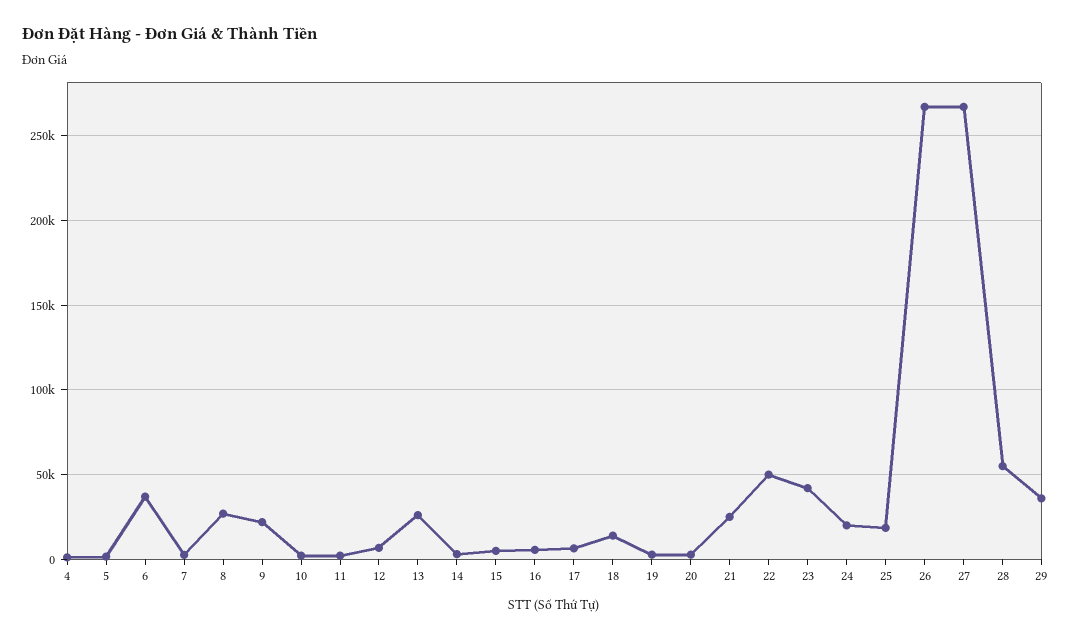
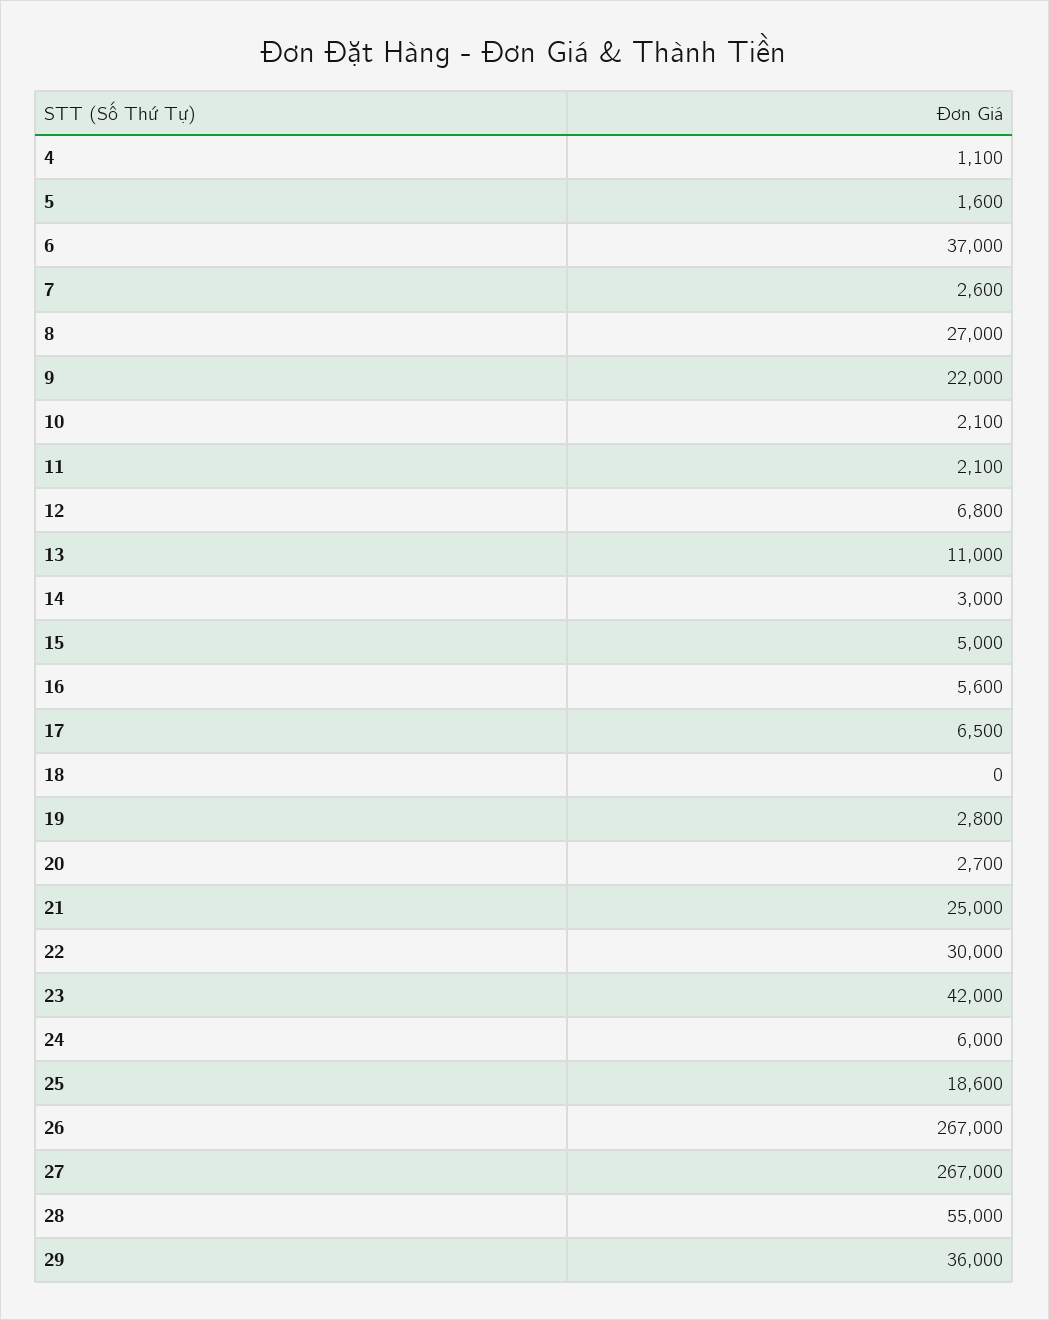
13: 25000 -> 11000
18: 15000 -> 0
22: 50000 -> 30000
24: 20000 -> 6000

